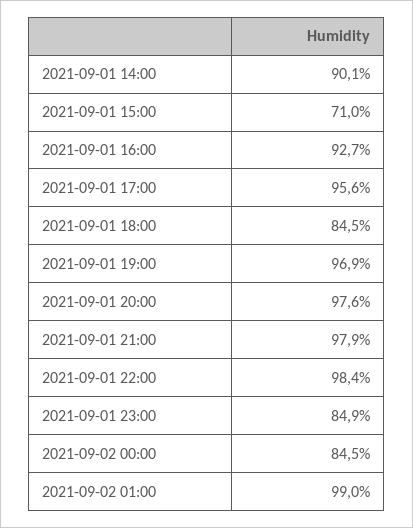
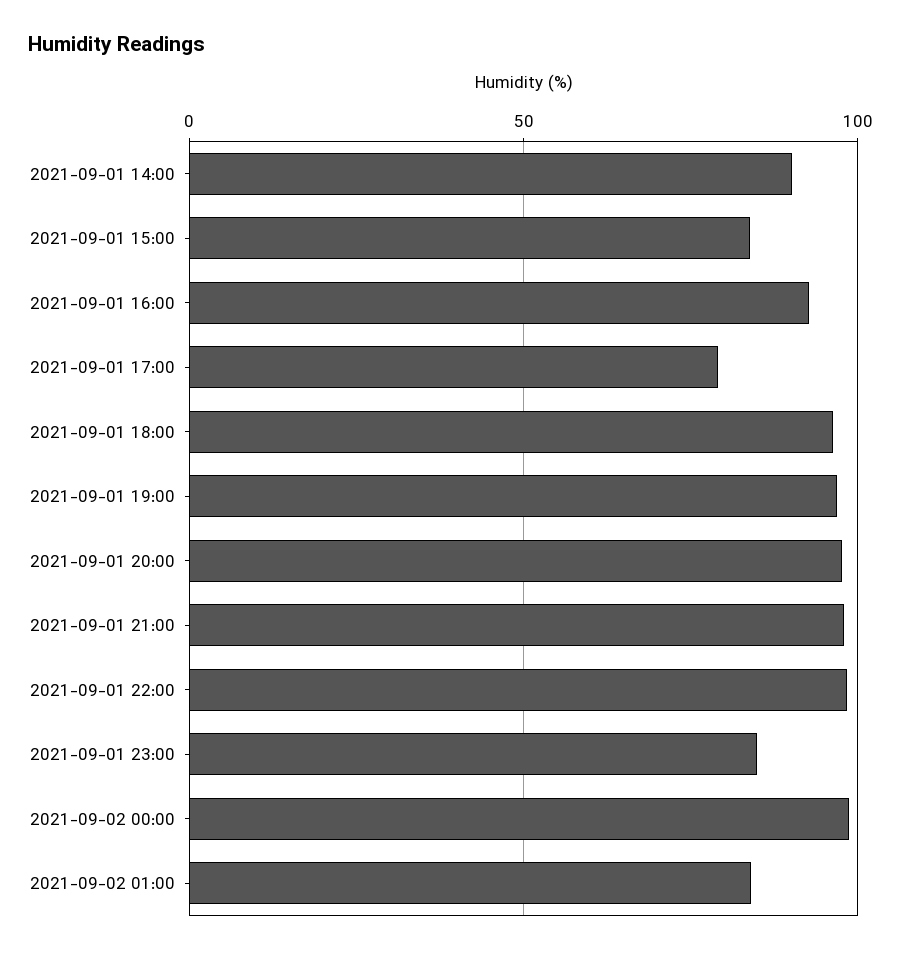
2021-09-01 15:00: 71 -> 85
2021-09-01 17:00: 95.6 -> 80
2021-09-01 18:00: 84.5 -> 95
2021-09-02 00:00: 84.5 -> 100
2021-09-02 01:00: 99 -> 85

